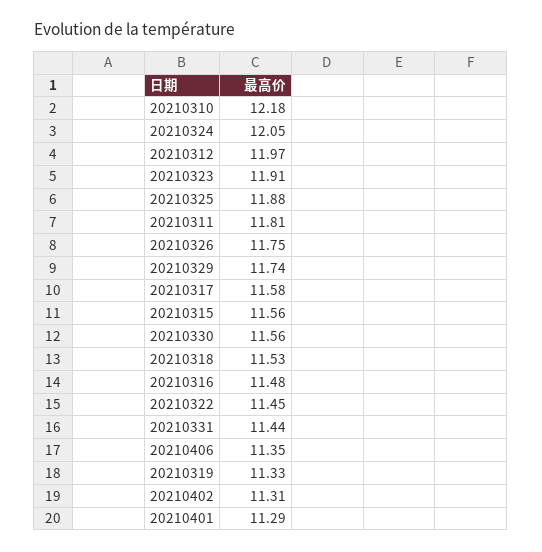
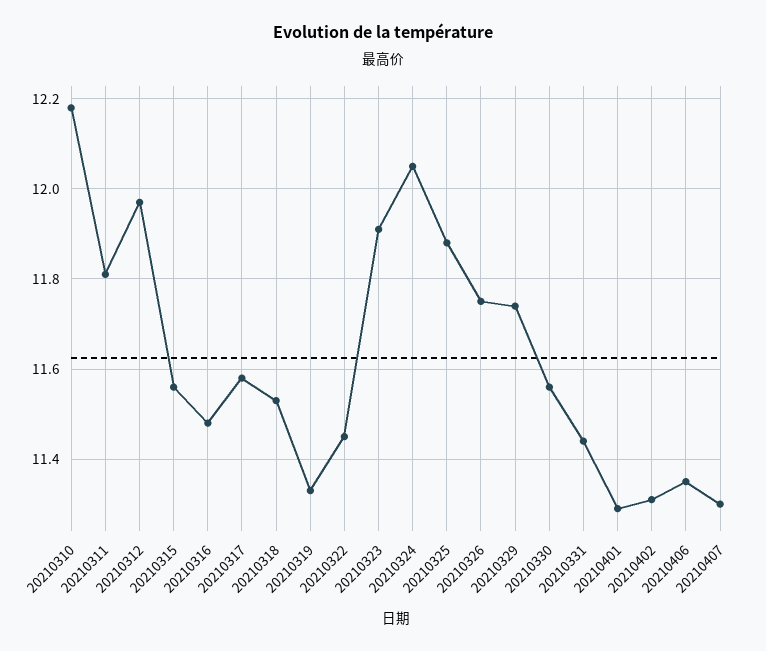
20210407: none -> 11.3

